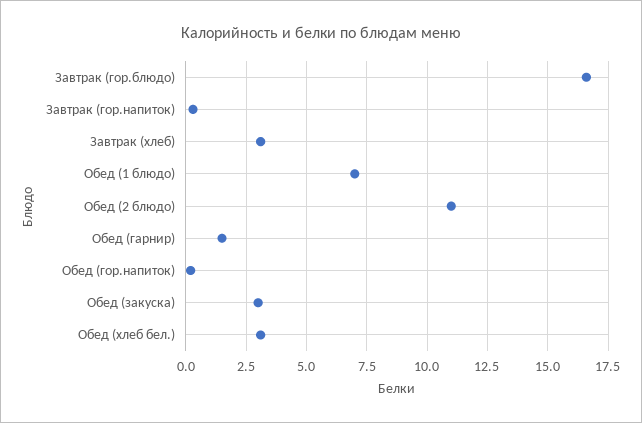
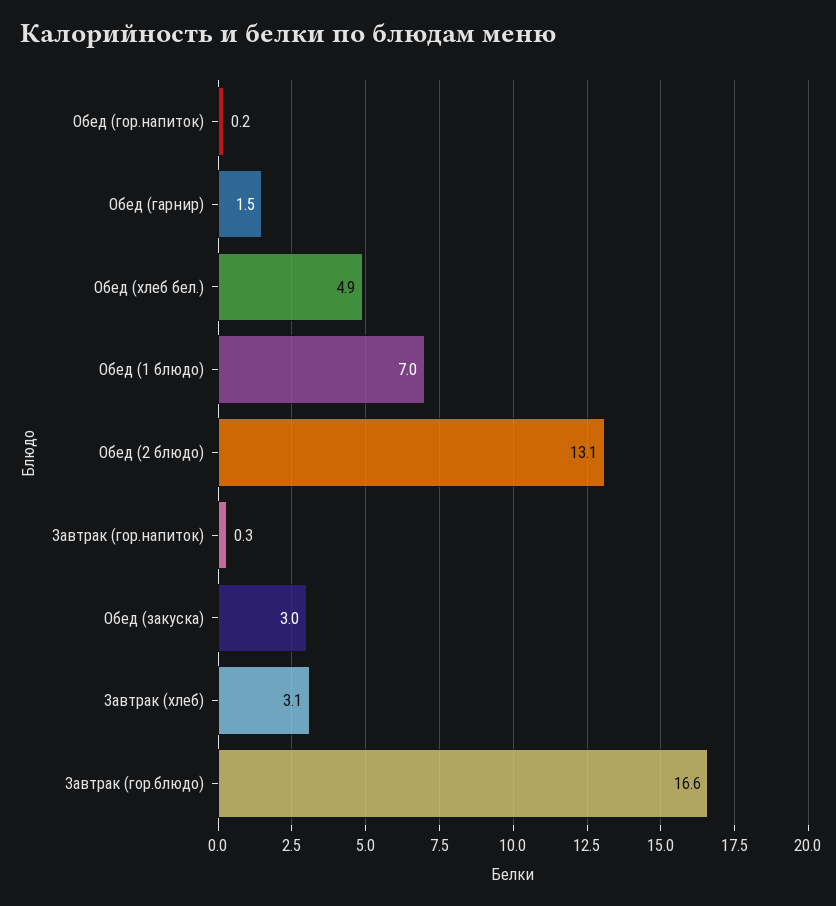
Обед (2 блюдо): 11 -> 13.1
Обед (хлеб бел.): 3 -> 4.9

